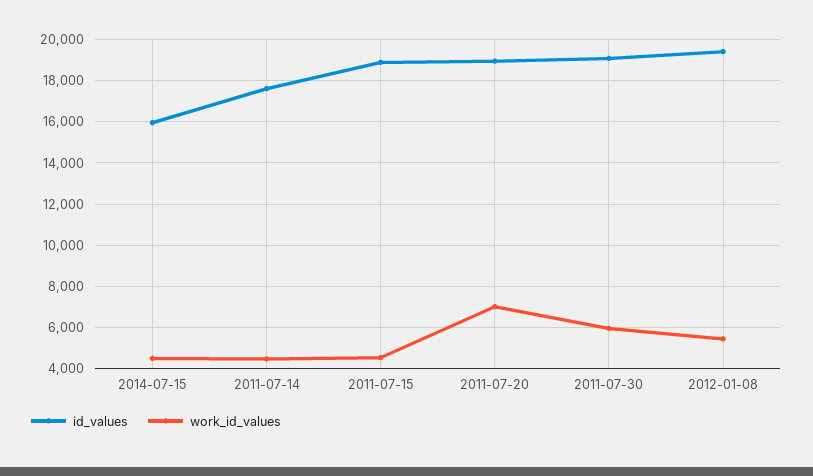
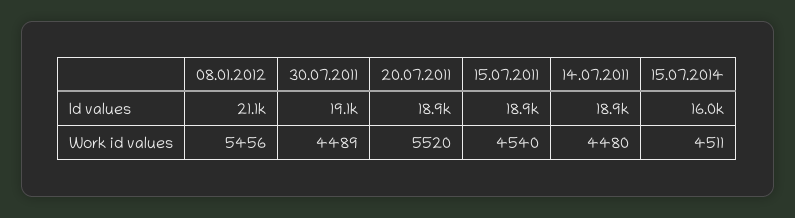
id_values, 2011-07-14: 17500 -> 18900
work_id_values, 2011-07-20: 7000 -> 5520
work_id_values, 2011-07-30: 6000 -> 4489
id_values, 2012-01-08: 19500 -> 21100

